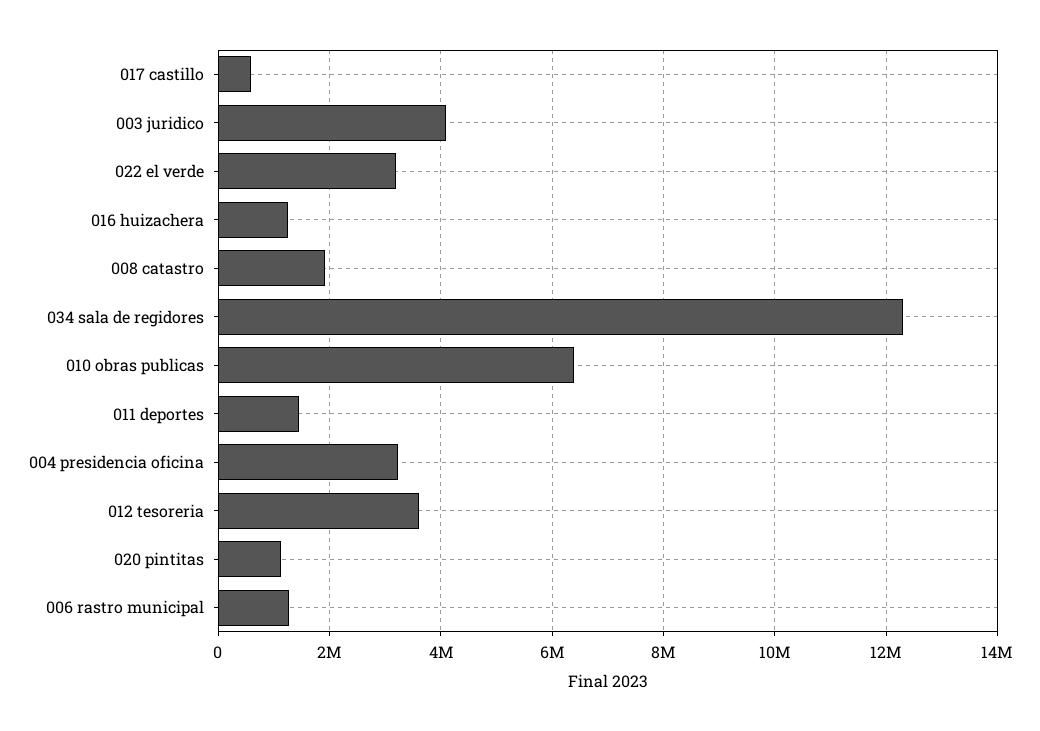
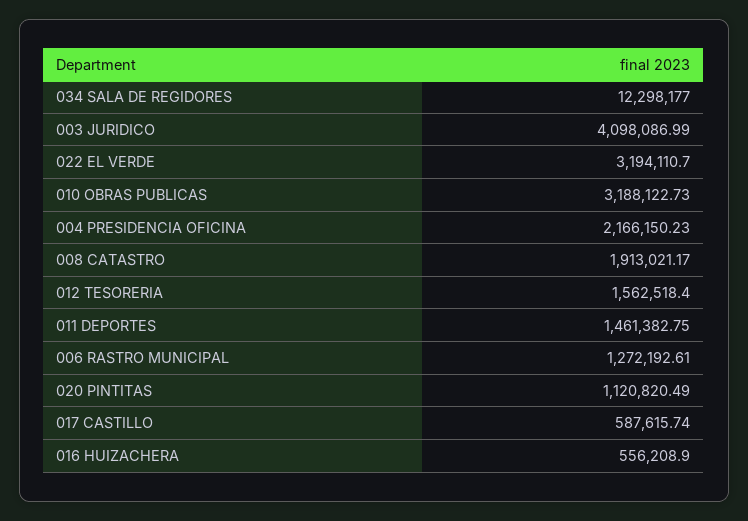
016 huizachera: 1200000 -> 556208.9
010 obras publicas: 6400000 -> 3188122.73
004 presidencia oficina: 3200000 -> 2166150.23
012 tesoreria: 3600000 -> 1562518.4

